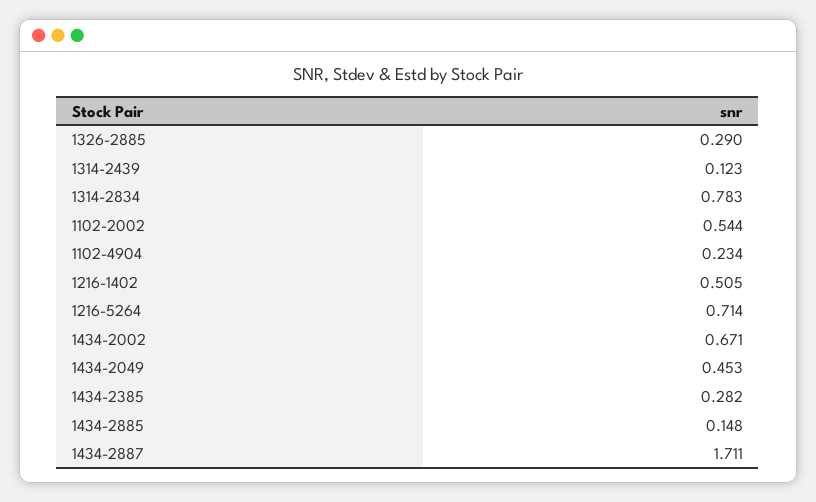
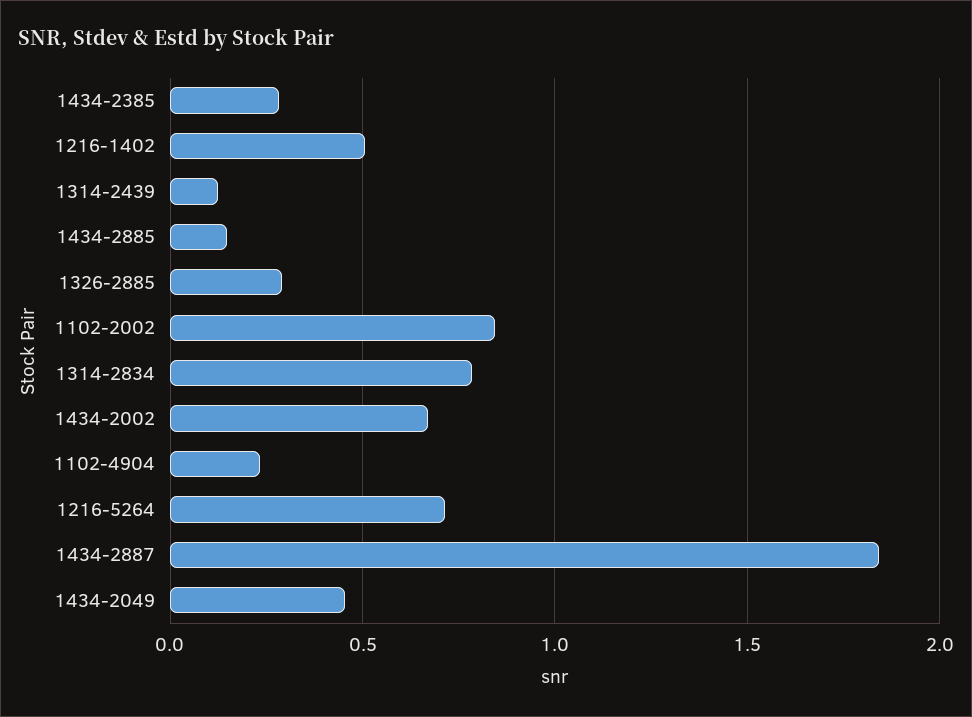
1102-2002: 0.544 -> 0.85
1434-2887: 1.711 -> 1.85

